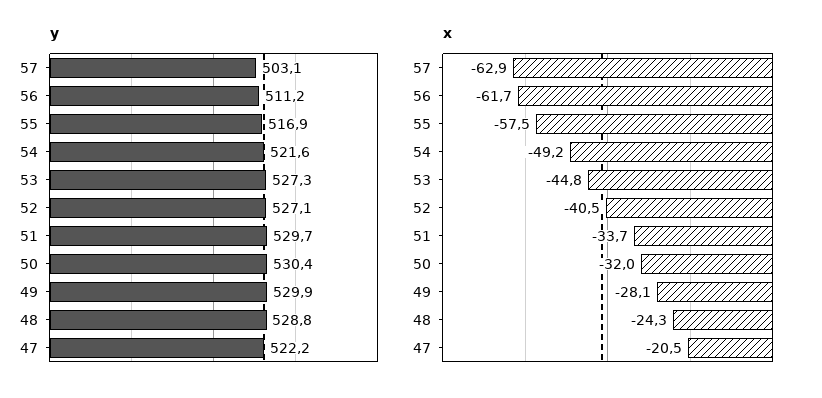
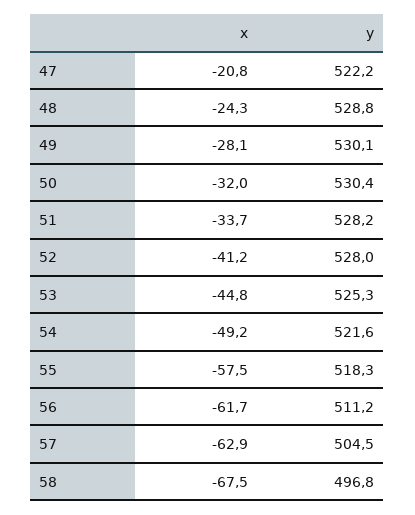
y, 57: 503.1 -> 504.5
y, 55: 516.9 -> 518.3
y, 53: 527.3 -> 525.3
y, 52: 527.1 -> 528
y, 51: 529.7 -> 528.2
y, 49: 529.9 -> 530.1
x, 52: -40.5 -> -41.2
x, 47: -20.5 -> -20.8
x, 58: none -> -67.5
y, 58: none -> 496.8

